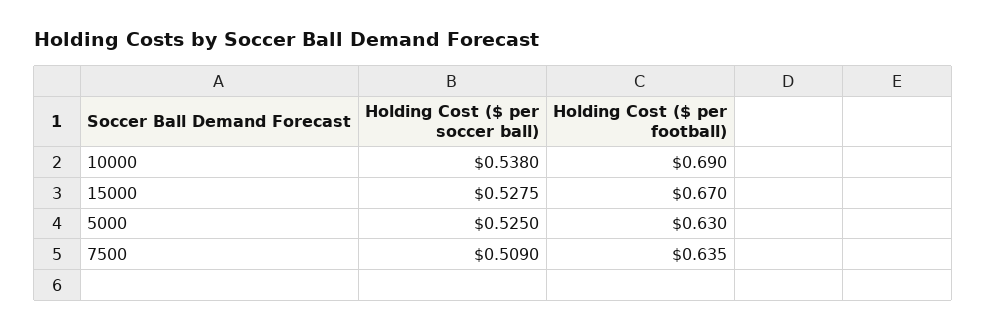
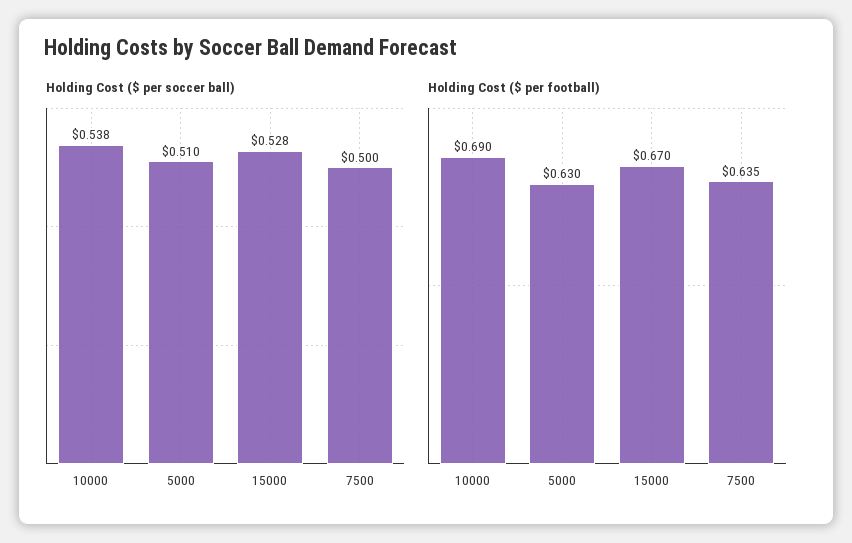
Holding Cost ($ per soccer ball), 5000: 0.525 -> 0.51
Holding Cost ($ per soccer ball), 7500: 0.509 -> 0.5

